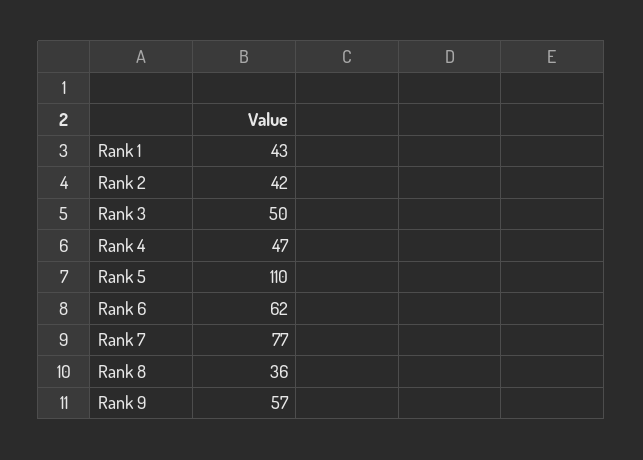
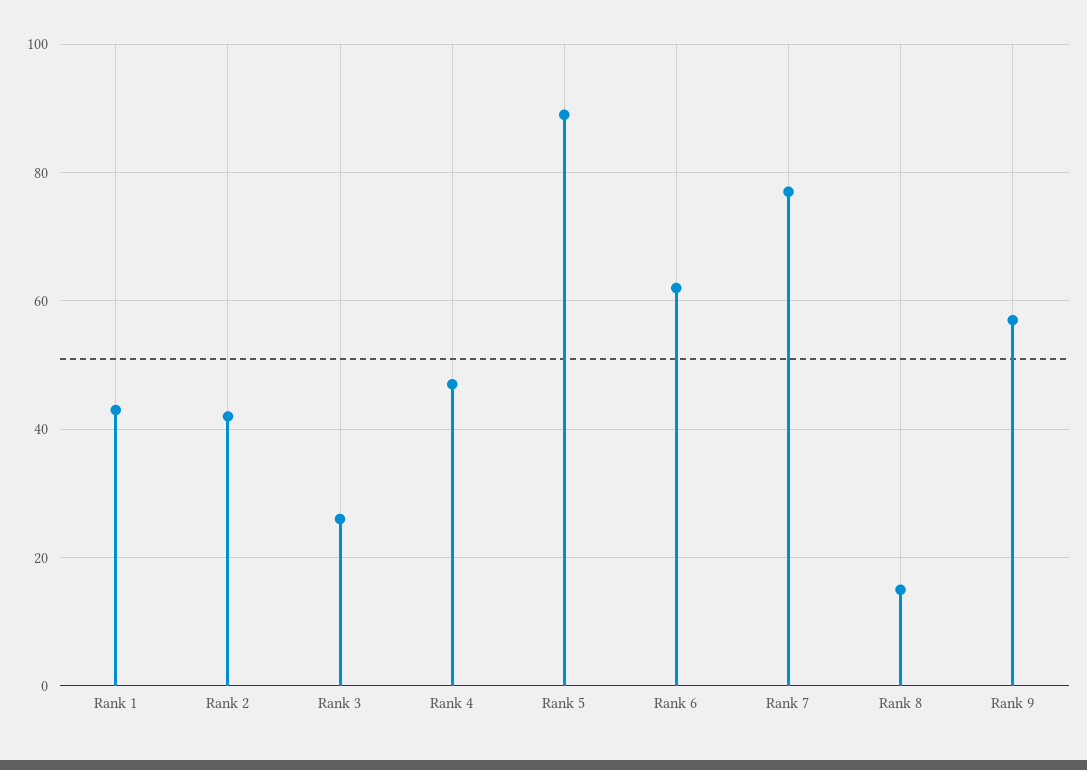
Rank 3: 50 -> 25
Rank 5: 110 -> 90
Rank 8: 36 -> 15

